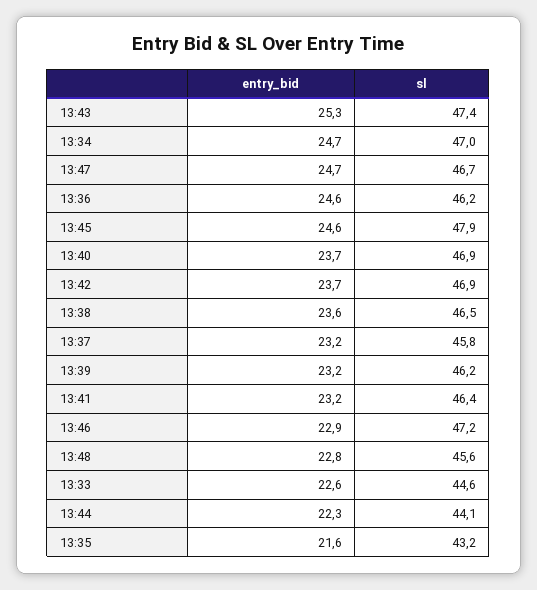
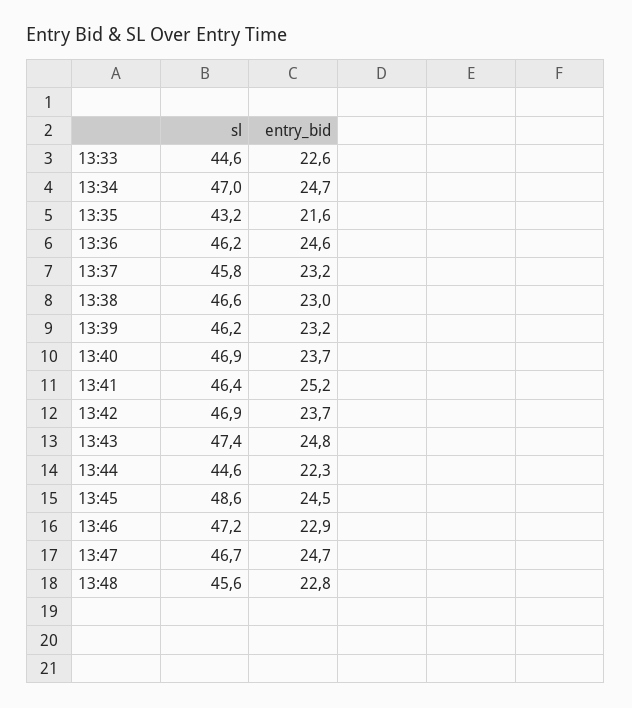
entry_bid, 13:43: 25.3 -> 24.8
entry_bid, 13:45: 24.6 -> 24.5
sl, 13:45: 47.9 -> 48.6
entry_bid, 13:38: 23.6 -> 23
sl, 13:38: 46.5 -> 46.6
entry_bid, 13:41: 23.2 -> 25.2
sl, 13:44: 44.1 -> 44.6

